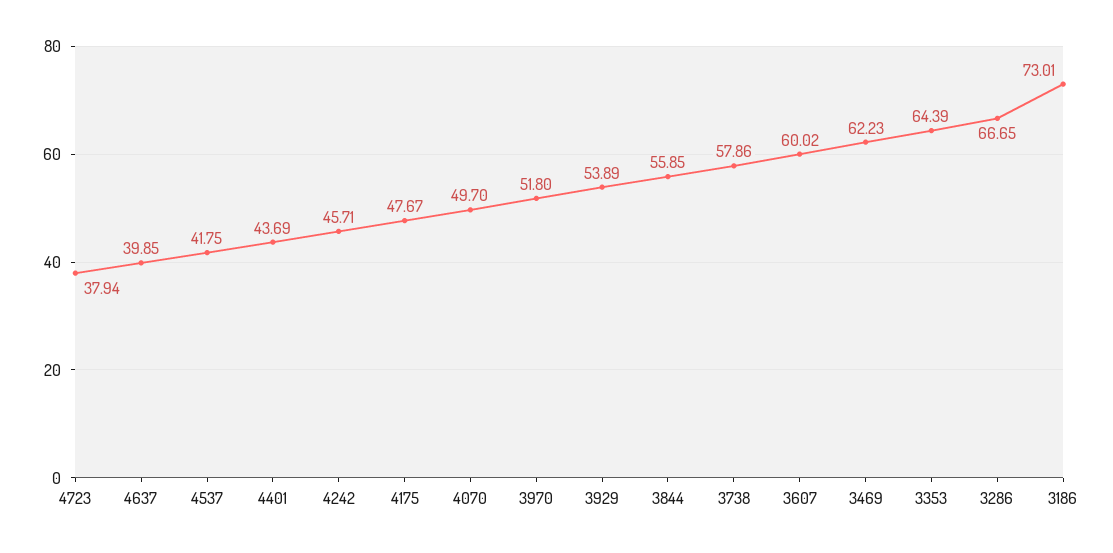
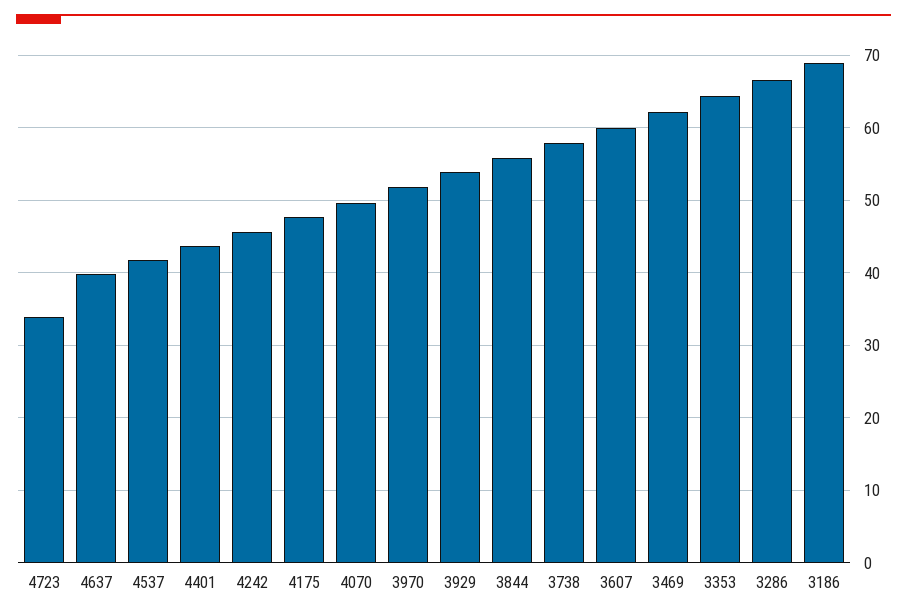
4723: 37.94 -> 34
3186: 73.01 -> 69

